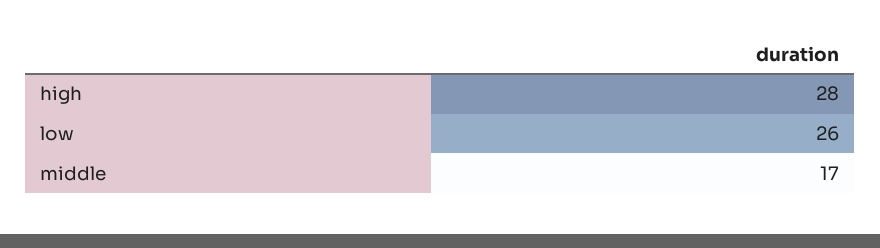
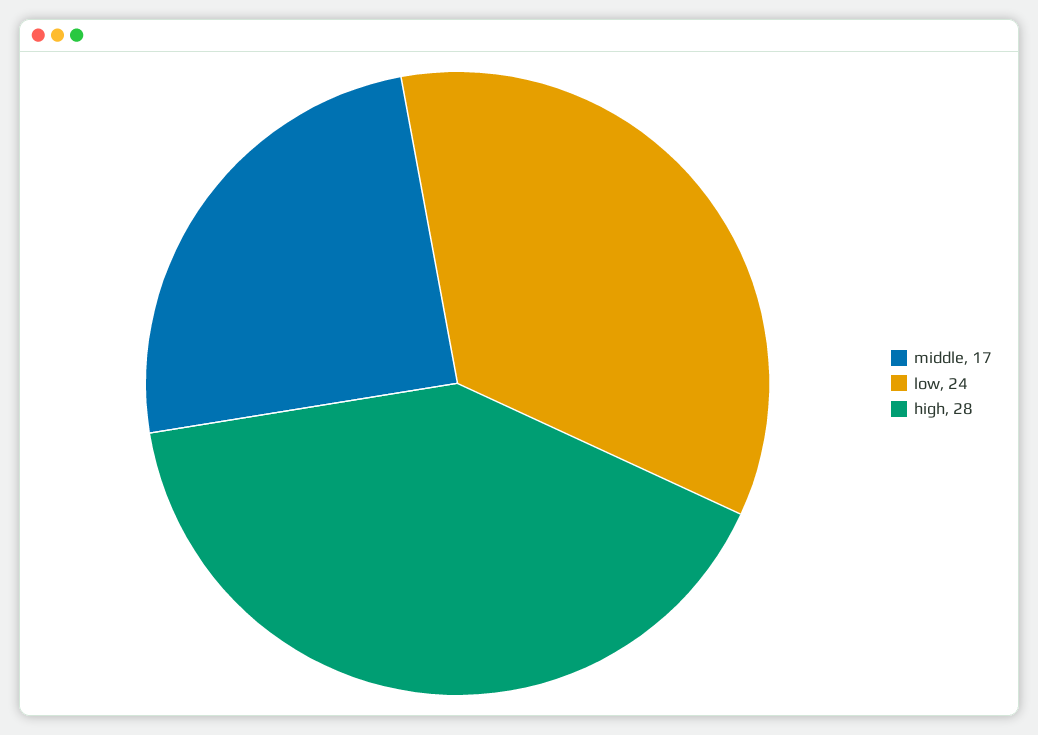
low: 26 -> 24

